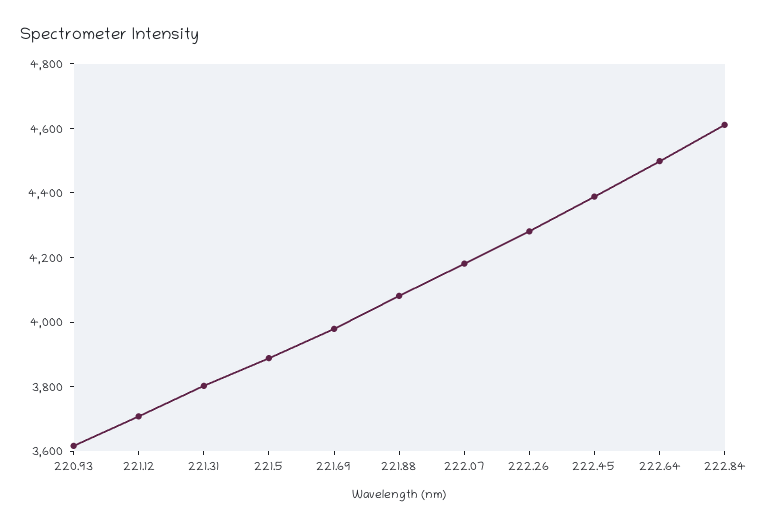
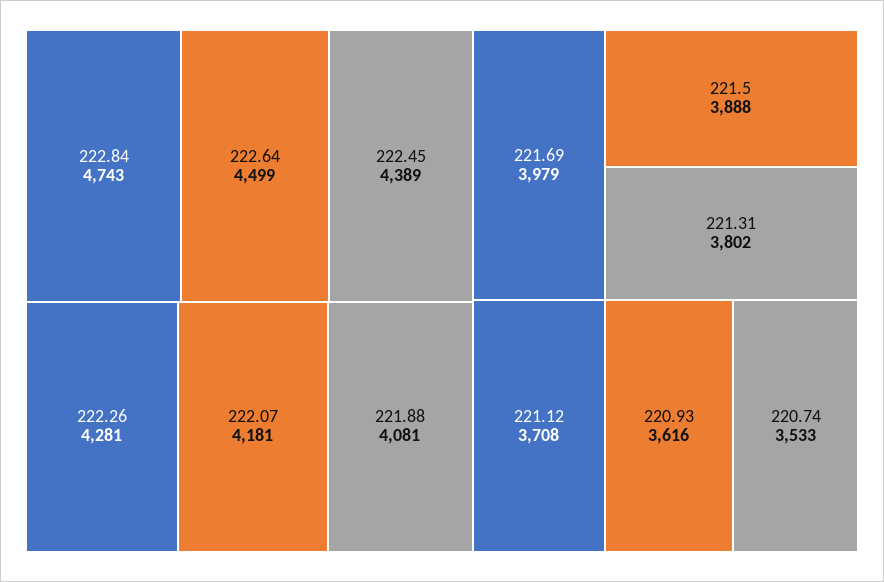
222.84: 4600 -> 4743
220.74: none -> 3533

